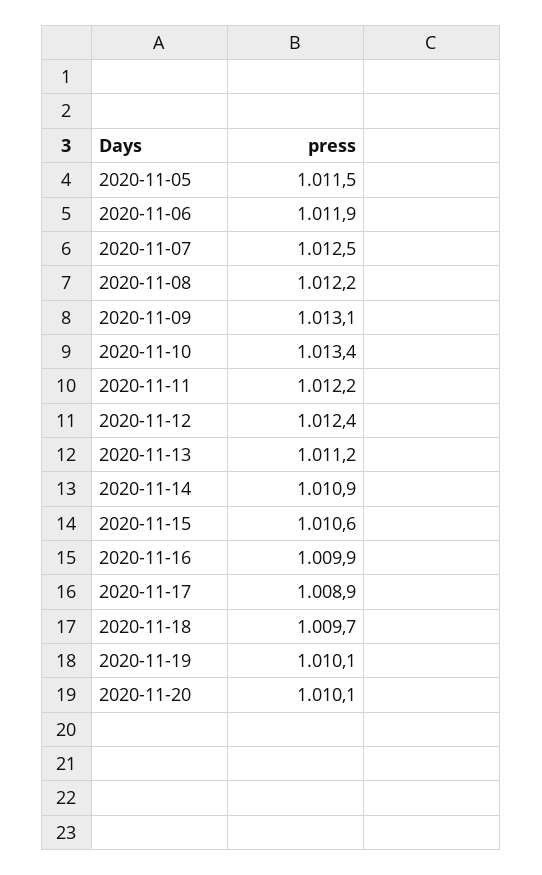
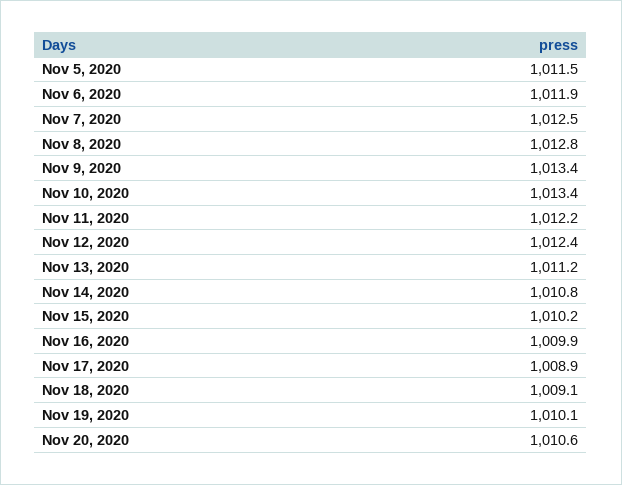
2020-11-08: 1012.2 -> 1012.8
2020-11-09: 1013.1 -> 1013.4
2020-11-14: 1010.9 -> 1010.8
2020-11-15: 1010.6 -> 1010.2
2020-11-18: 1009.7 -> 1009.1
2020-11-20: 1010.1 -> 1010.6

